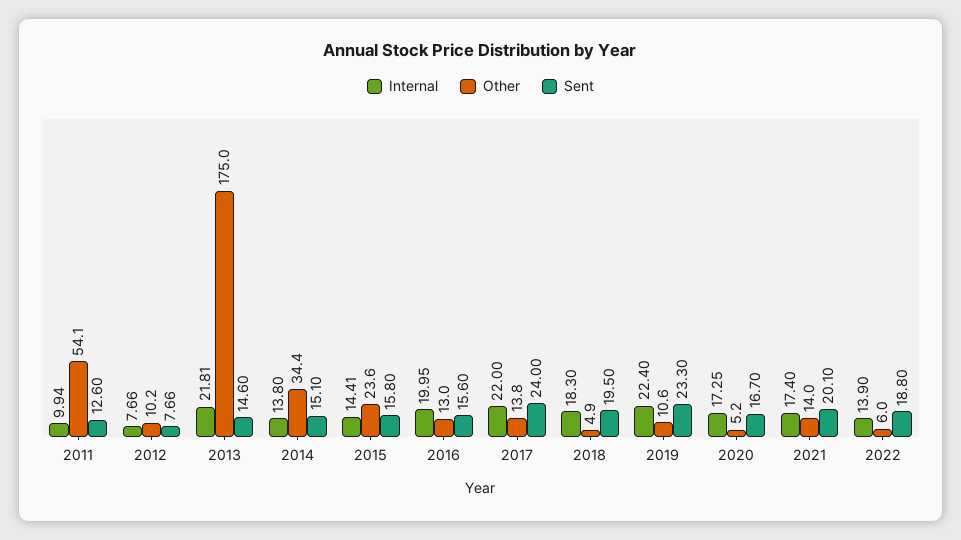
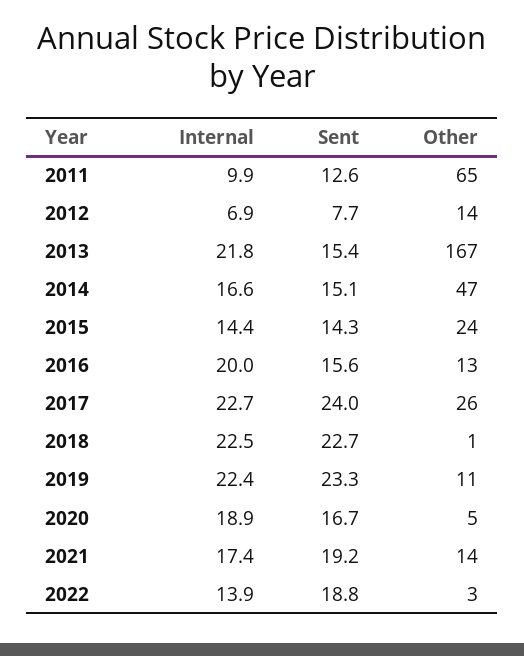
Other, 2011: 54.1 -> 65
Internal, 2012: 7.66 -> 6.9
Other, 2012: 10.2 -> 14
Other, 2013: 175 -> 167
Sent, 2013: 14.6 -> 15.4
Internal, 2014: 13.8 -> 16.6
Other, 2014: 34.4 -> 47
Sent, 2015: 15.8 -> 14.3
Internal, 2017: 22 -> 22.7
Other, 2017: 13.8 -> 26
Internal, 2018: 18.3 -> 22.5
Other, 2018: 4.9 -> 1
Sent, 2018: 19.5 -> 22.7
Internal, 2020: 17.25 -> 18.9
Sent, 2021: 20.1 -> 19.2
Other, 2022: 6 -> 3

